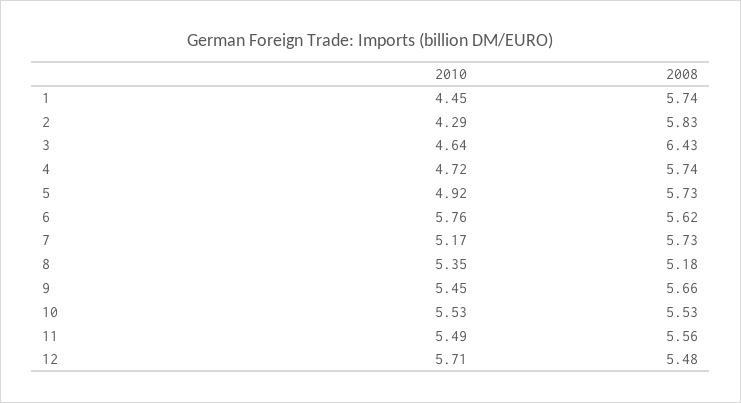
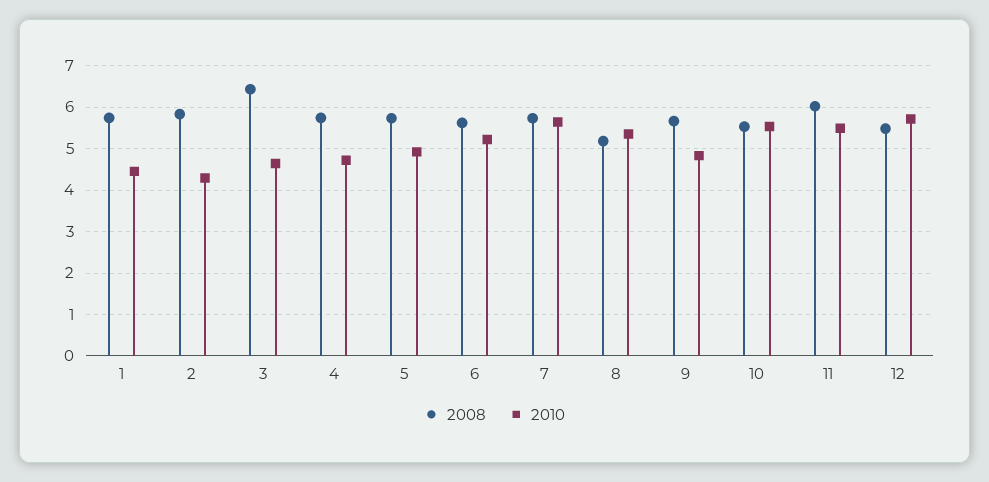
2010, 6: 5.76 -> 5.2
2010, 7: 5.17 -> 5.6
2010, 9: 5.45 -> 4.8
2008, 11: 5.56 -> 6

